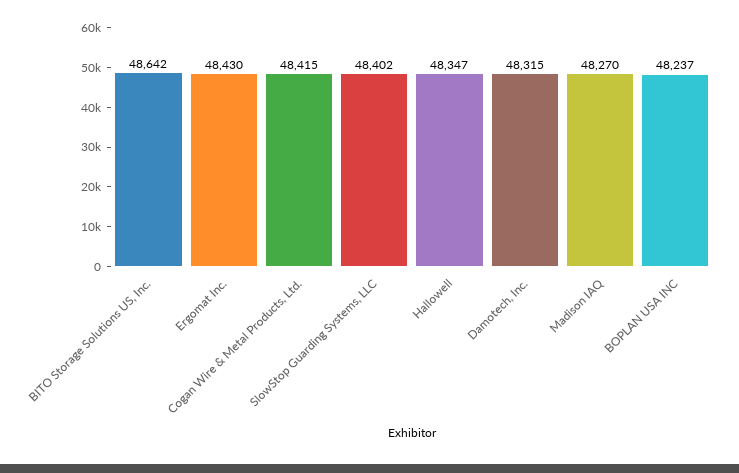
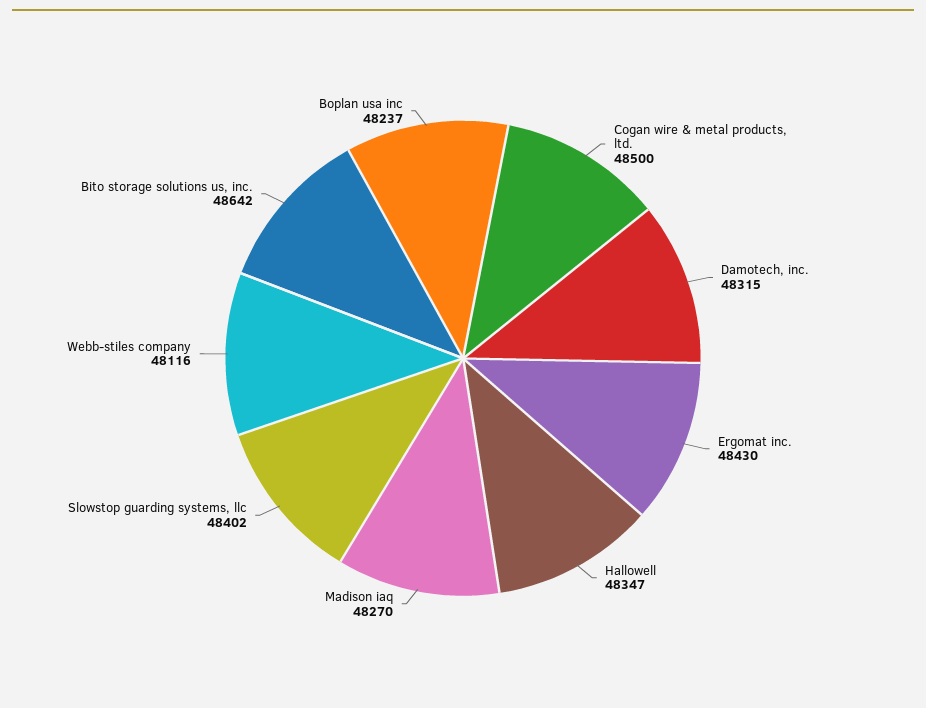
Cogan Wire & Metal Products, Ltd.: 48415 -> 48500
Webb-stiles company: none -> 48116

